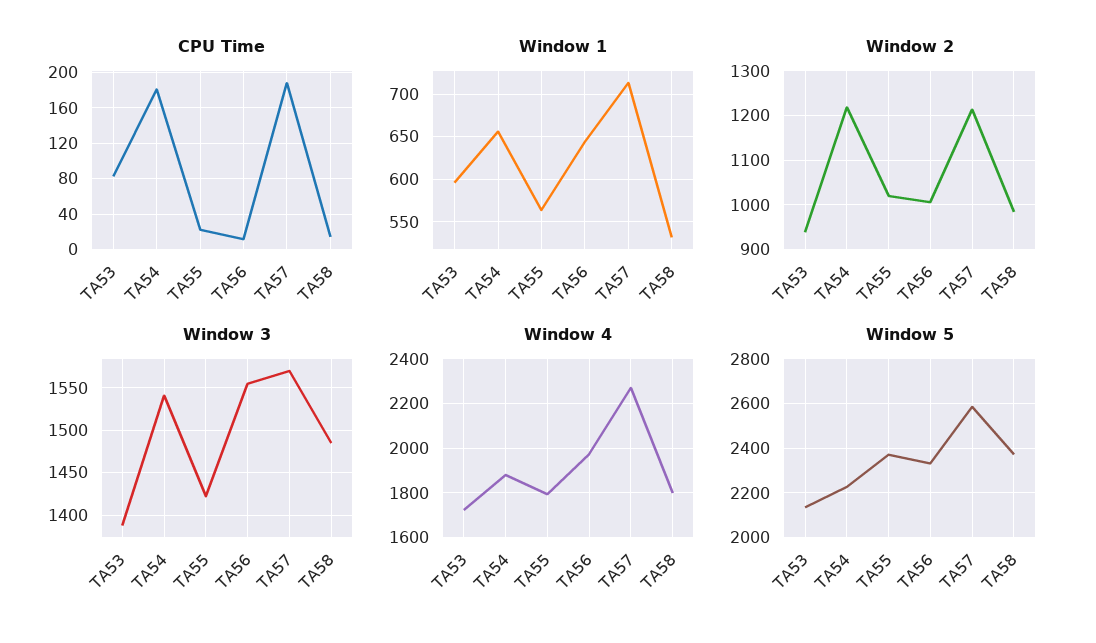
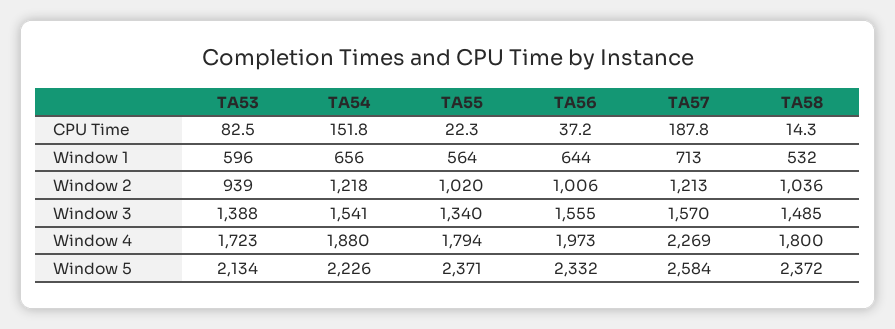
CPU Time, TA54: 180 -> 151.8
CPU Time, TA56: 10 -> 37.2
Window 2, TA58: 980 -> 1036
Window 3, TA55: 1420 -> 1340

